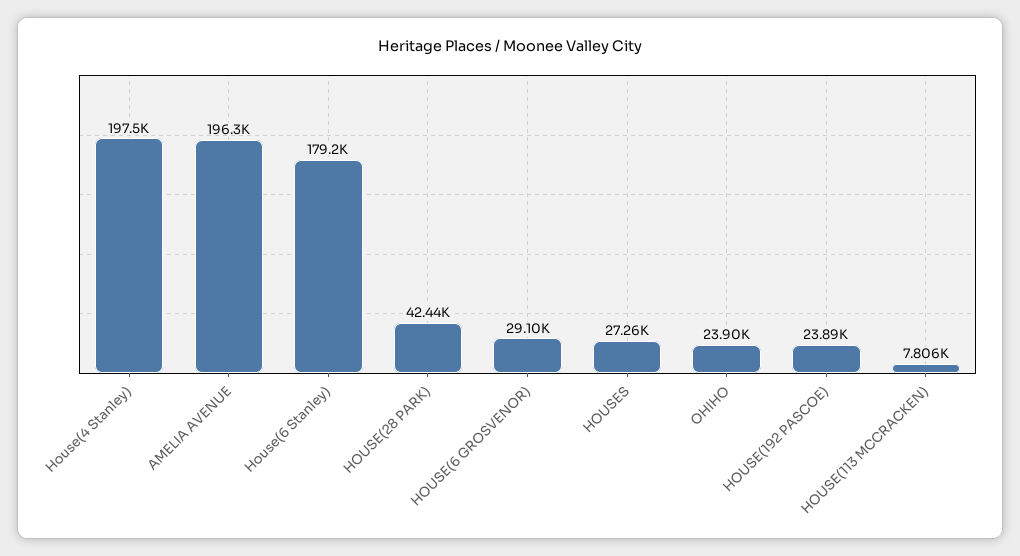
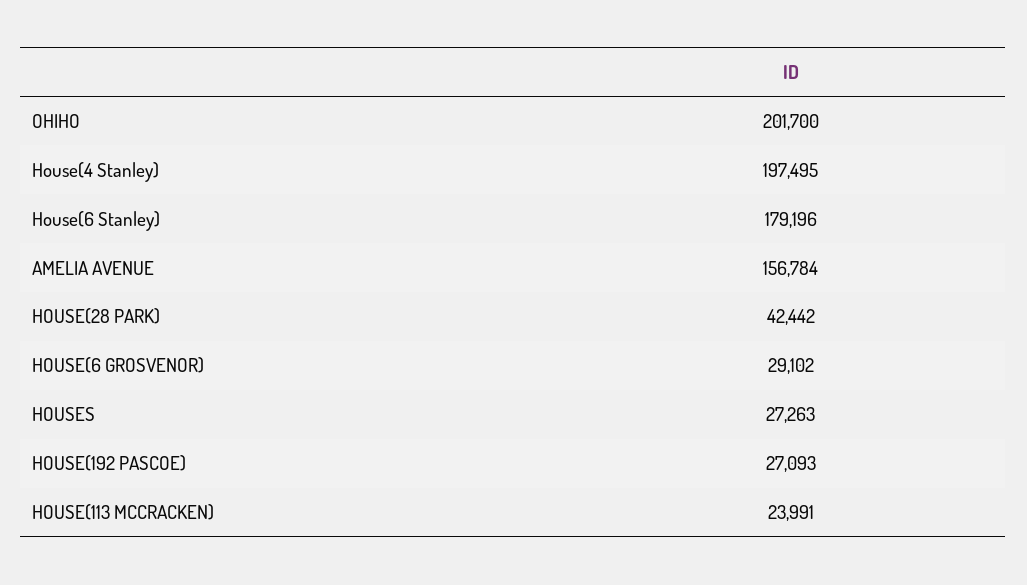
AMELIA AVENUE: 196300 -> 156784
OHIHO: 23900 -> 201700
HOUSE(192 PASCOE): 23890 -> 27093
HOUSE(113 MCCRACKEN): 7806 -> 23991

